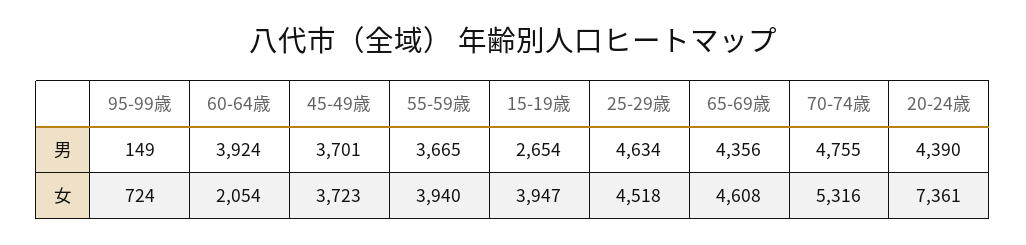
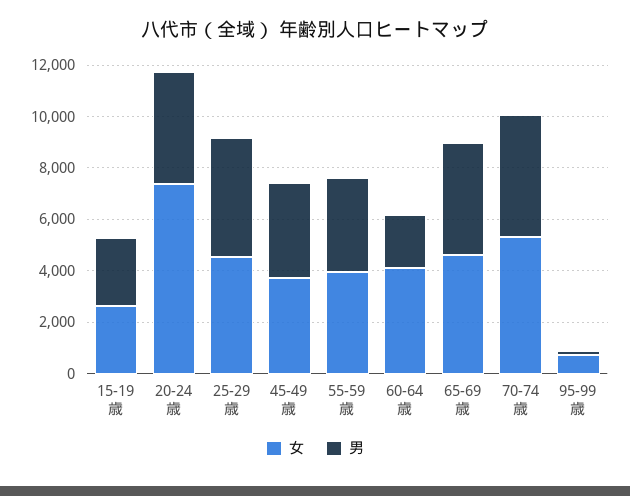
男, 60-64歳: 3924 -> 2000
女, 60-64歳: 2054 -> 4000
女, 15-19歳: 3947 -> 2500

